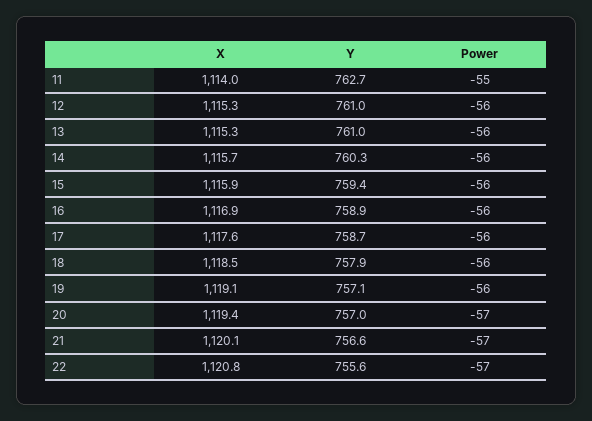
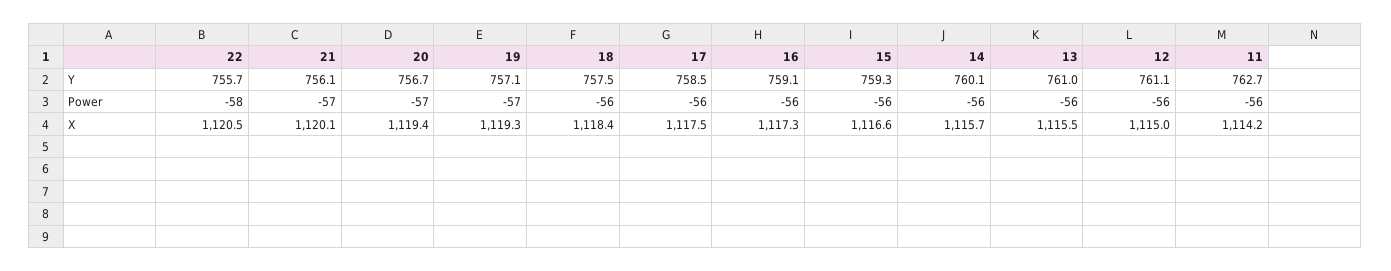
X, 11: 1114 -> 1114.2
Power, 11: -55 -> -56
X, 12: 1115.3 -> 1115
Y, 12: 761 -> 761.1
X, 13: 1115.3 -> 1115.5
Y, 14: 760.3 -> 760.1
X, 15: 1115.9 -> 1116.6
Y, 15: 759.4 -> 759.3
X, 16: 1116.9 -> 1117.3
Y, 16: 758.9 -> 759.1
X, 17: 1117.6 -> 1117.5
Y, 17: 758.7 -> 758.5
X, 18: 1118.5 -> 1118.4
Y, 18: 757.9 -> 757.5
X, 19: 1119.1 -> 1119.3
Power, 19: -56 -> -57
Y, 20: 757 -> 756.7
Y, 21: 756.6 -> 756.1
X, 22: 1120.8 -> 1120.5
Y, 22: 755.6 -> 755.7
Power, 22: -57 -> -58

